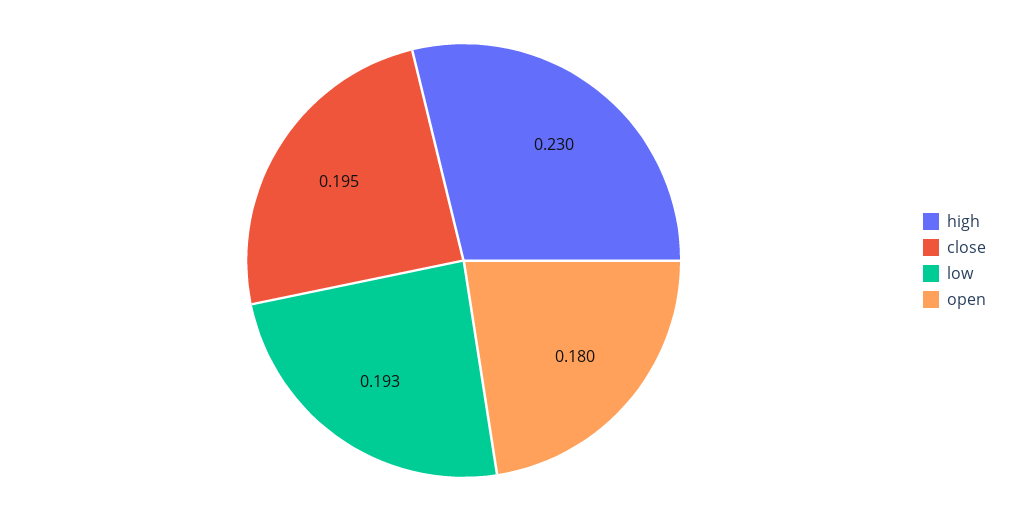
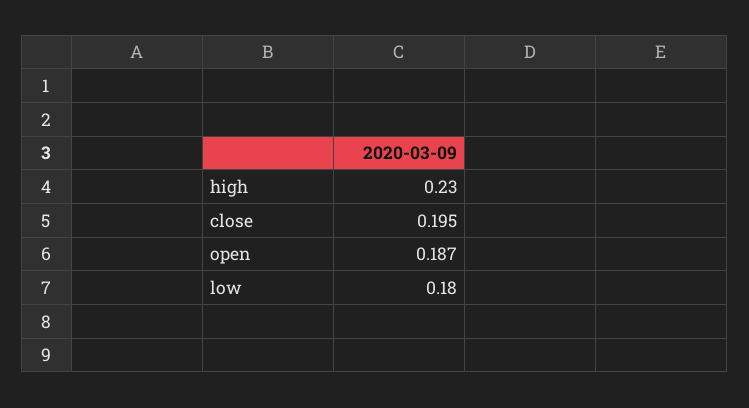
low: 0.193 -> 0.18
open: 0.18 -> 0.187

